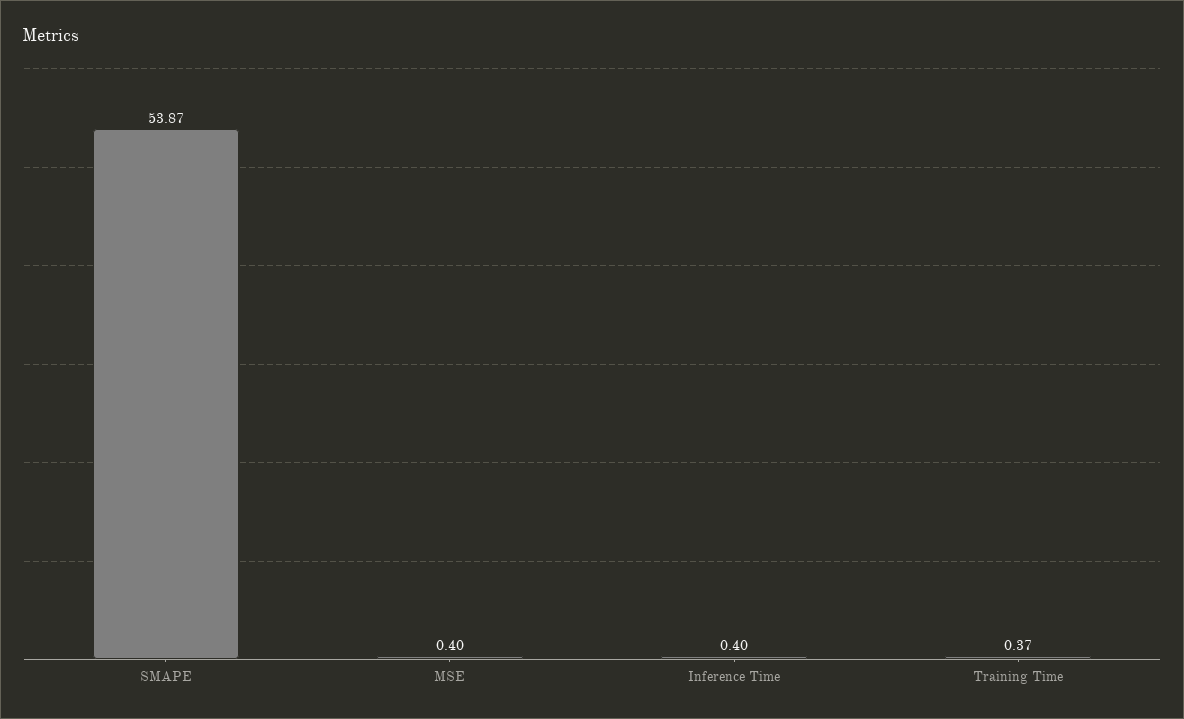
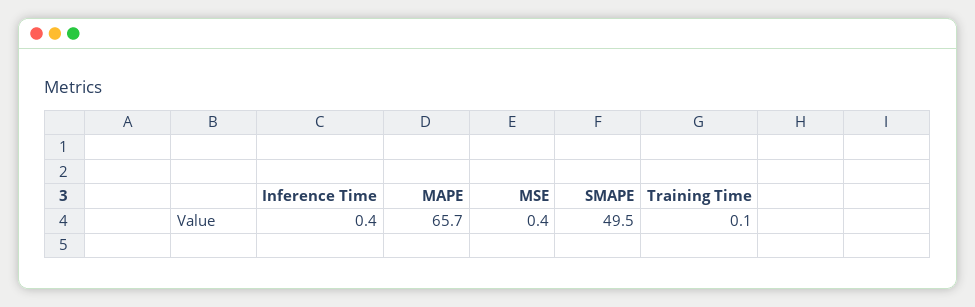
SMAPE: 53.87 -> 49.5
Training Time: 0.37 -> 0.1
MAPE: none -> 65.7

